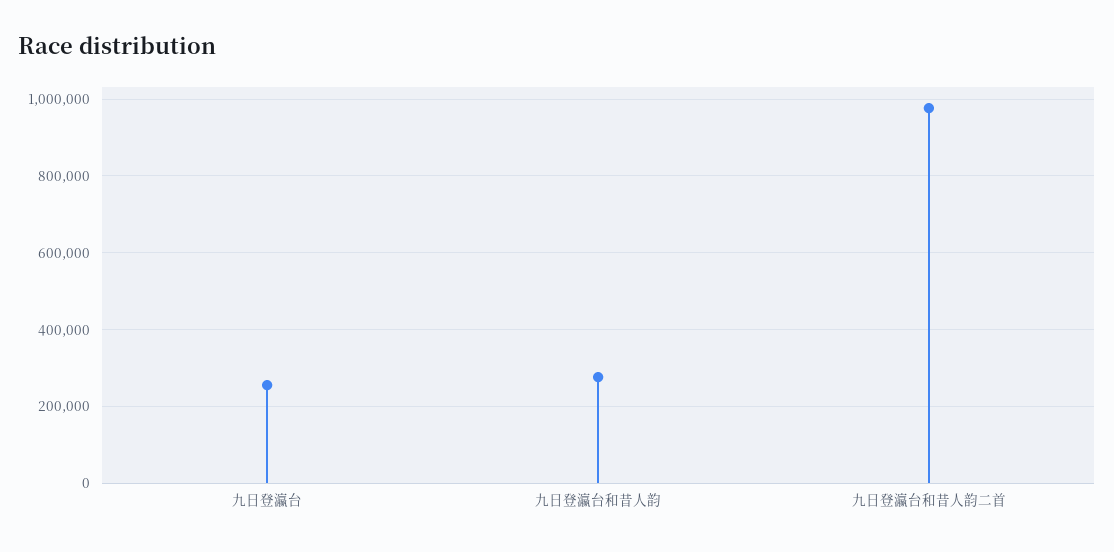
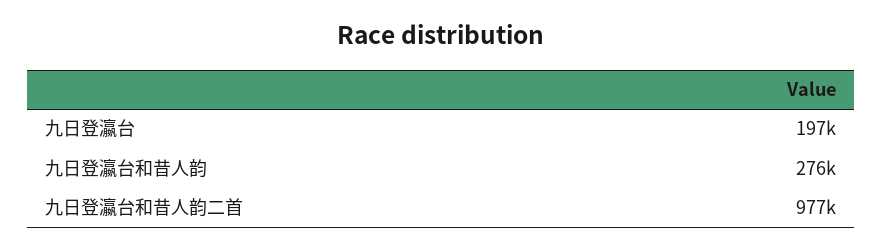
九日登瀛台: 260000 -> 197000

